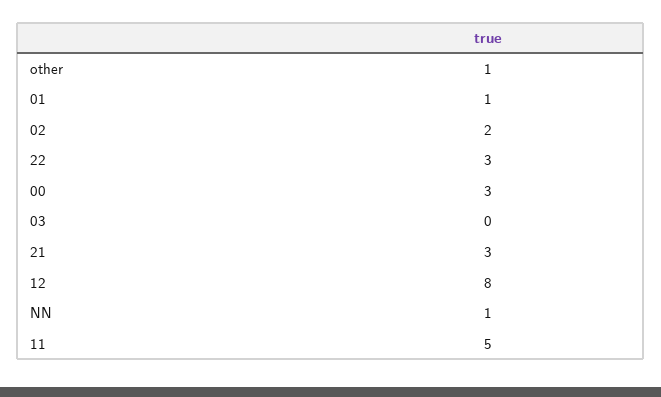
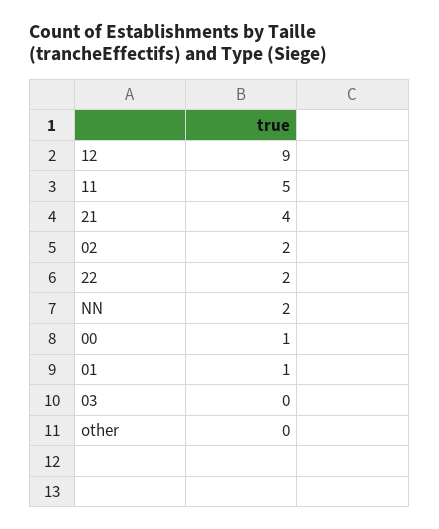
other: 1 -> 0
22: 3 -> 2
00: 3 -> 1
21: 3 -> 4
12: 8 -> 9
NN: 1 -> 2

